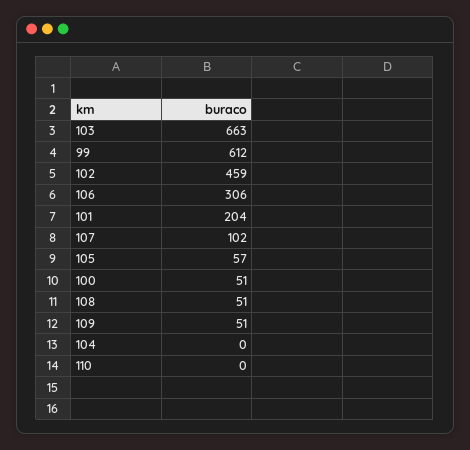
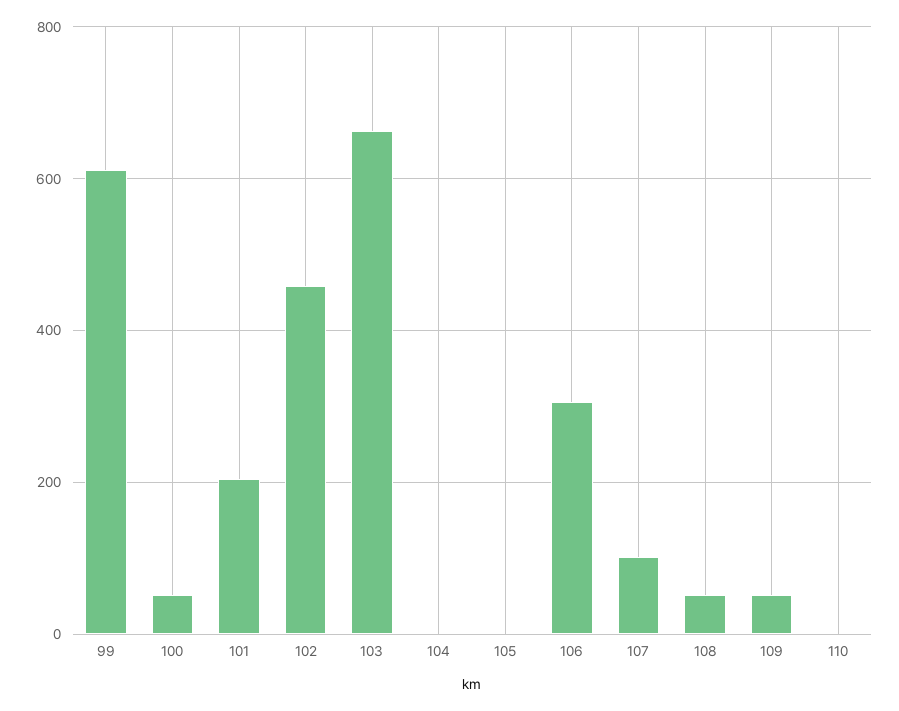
105: 57 -> 0

